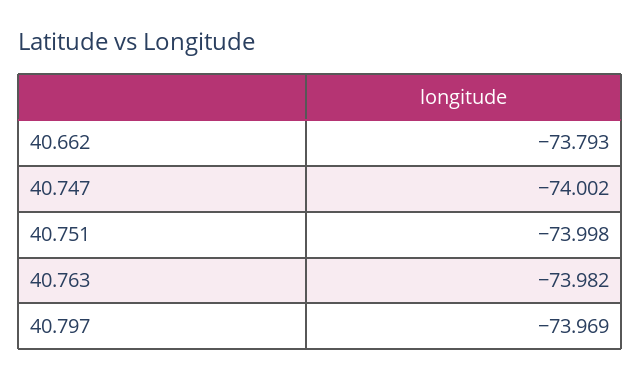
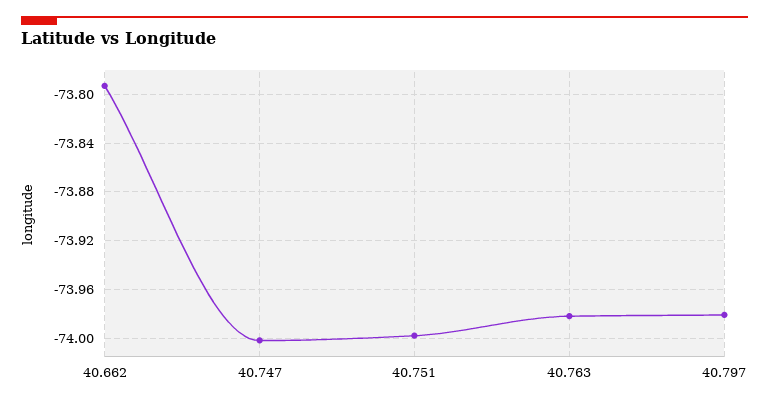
40.797: -73.969 -> -73.98

